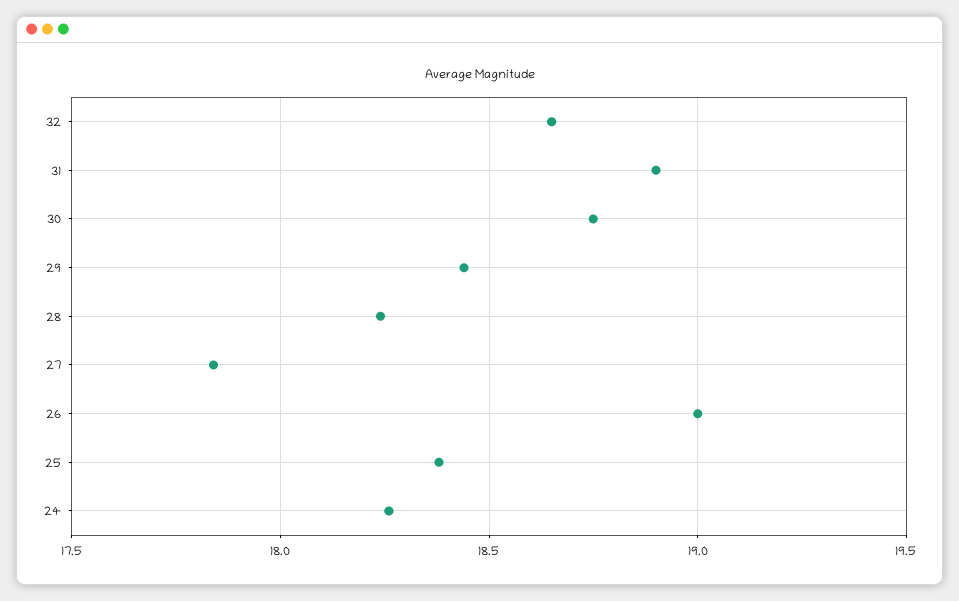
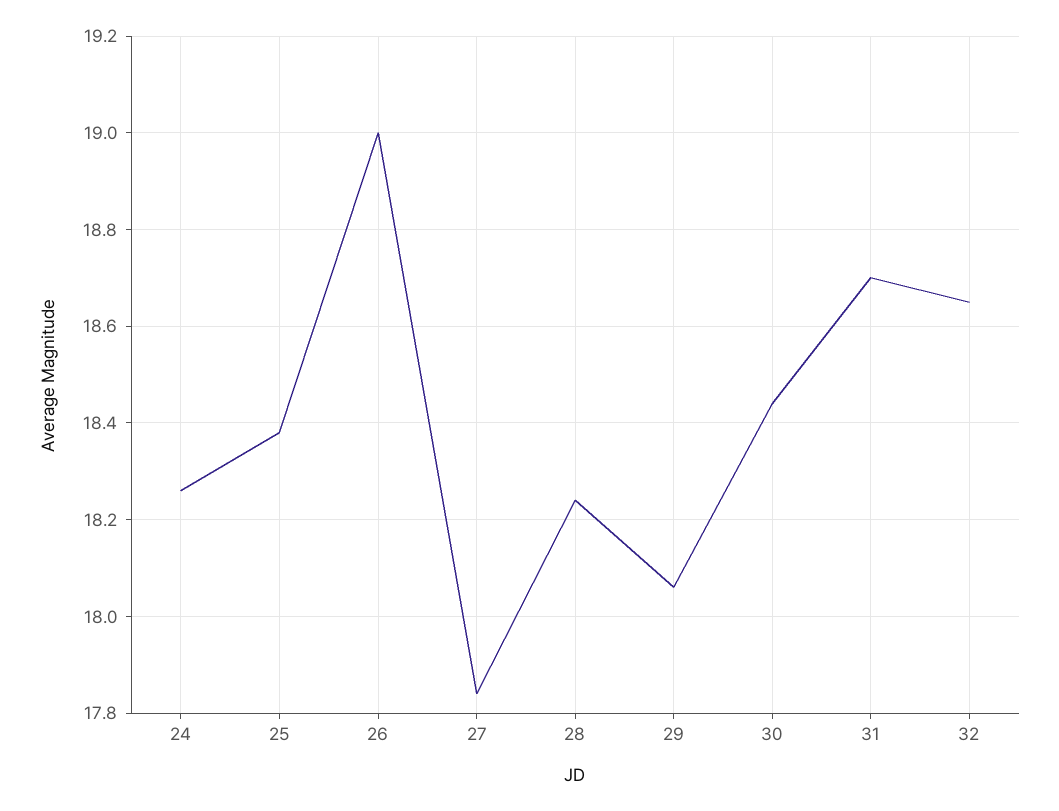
31: 18.9 -> 18.7
30: 18.75 -> 18.45
29: 18.45 -> 18.05

